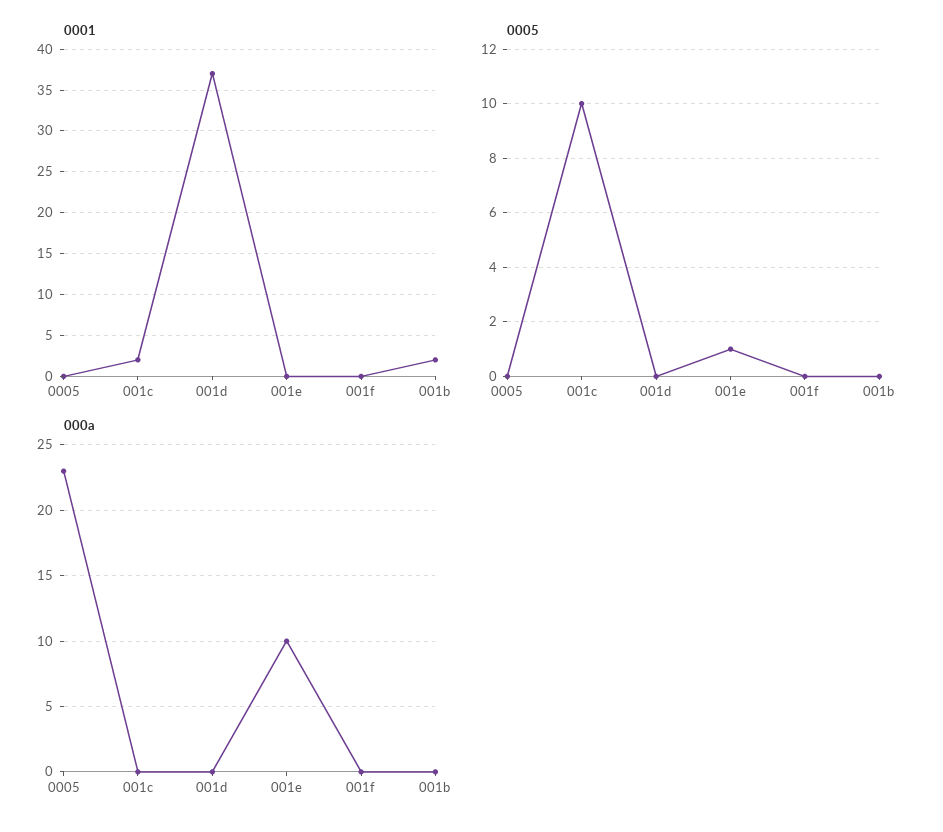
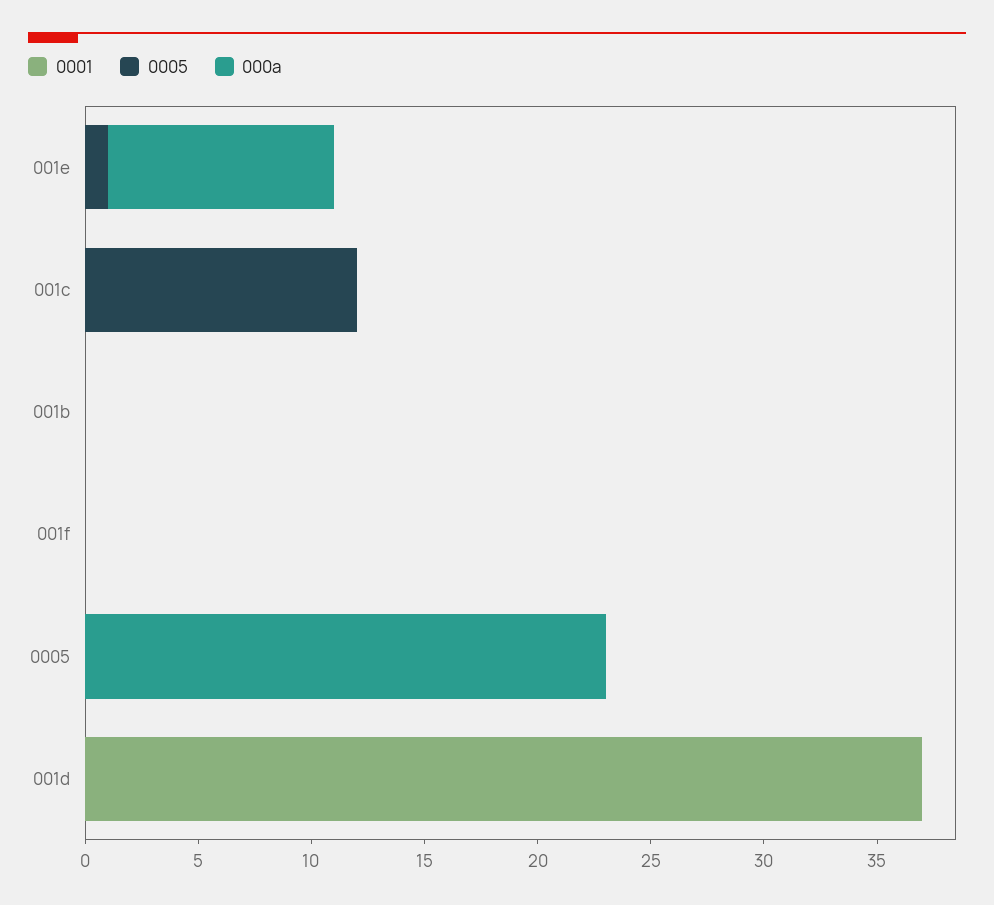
0001, 001c: 2 -> 0
0001, 001b: 2 -> 0
0005, 001c: 10 -> 12

